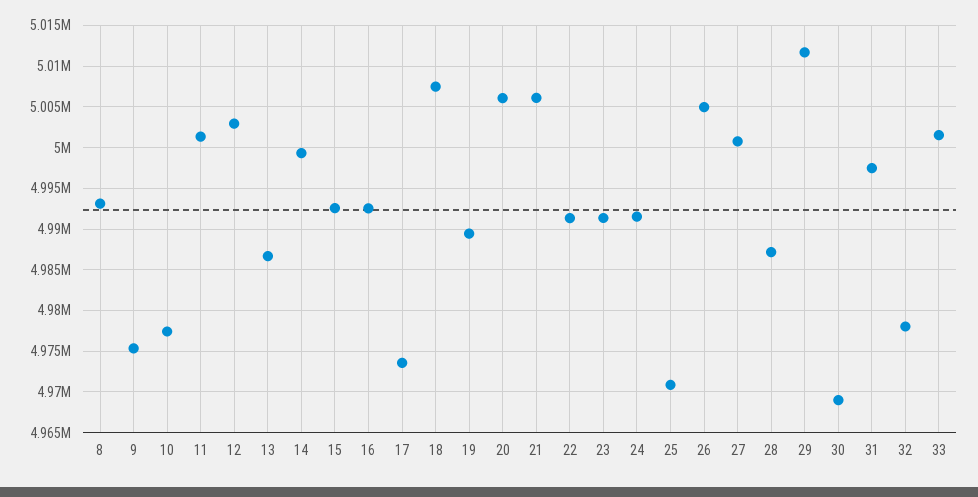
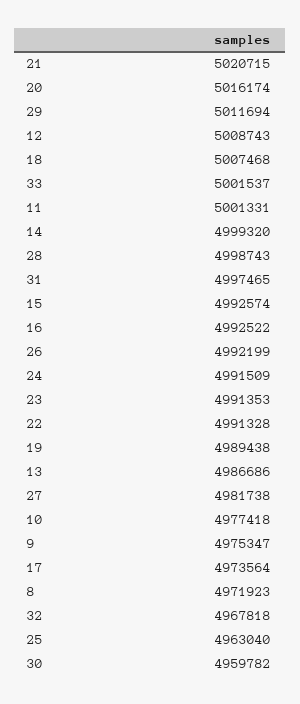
8: 4993000 -> 4971923
12: 5003000 -> 5008743
20: 5006000 -> 5016174
21: 5006000 -> 5020715
25: 4971000 -> 4963040
26: 5005000 -> 4992199
27: 5001000 -> 4981738
28: 4987000 -> 4998743
30: 4969000 -> 4959782
32: 4978000 -> 4967818

